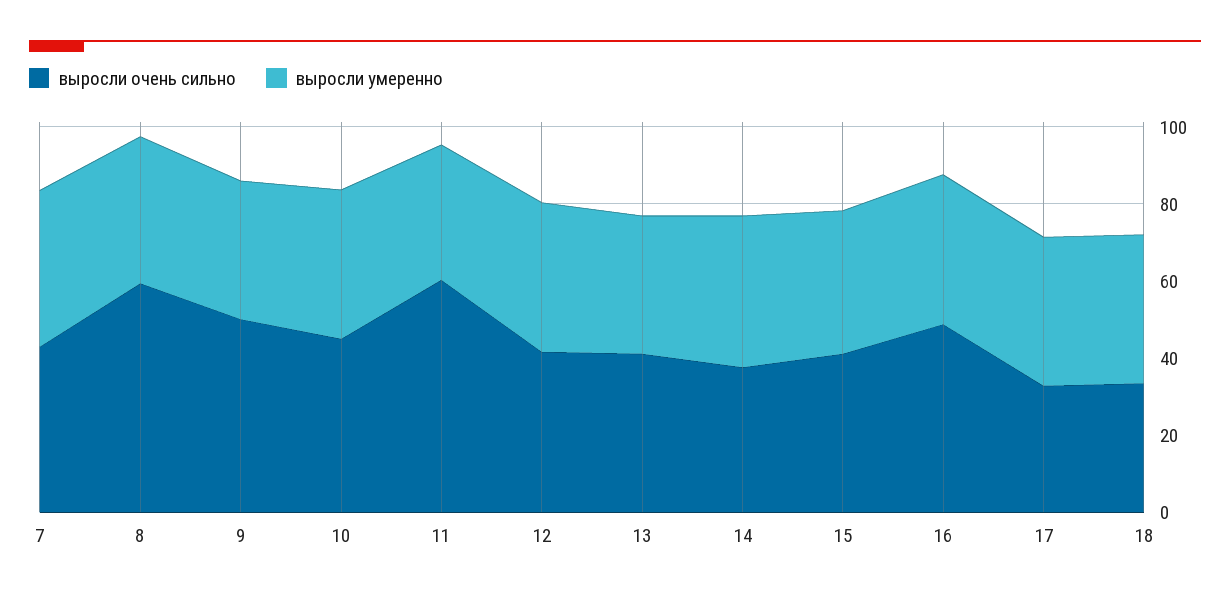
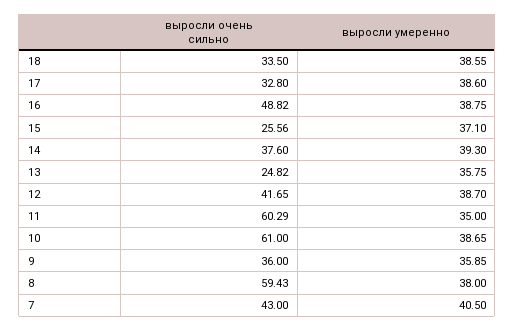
выросли очень сильно, 9: 50 -> 36
выросли очень сильно, 10: 45 -> 61
выросли очень сильно, 13: 40 -> 24.82
выросли очень сильно, 15: 40 -> 25.56

